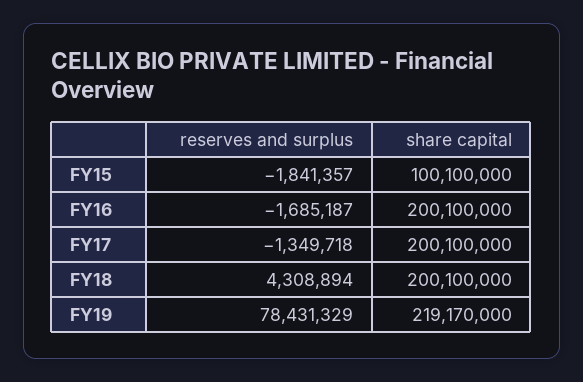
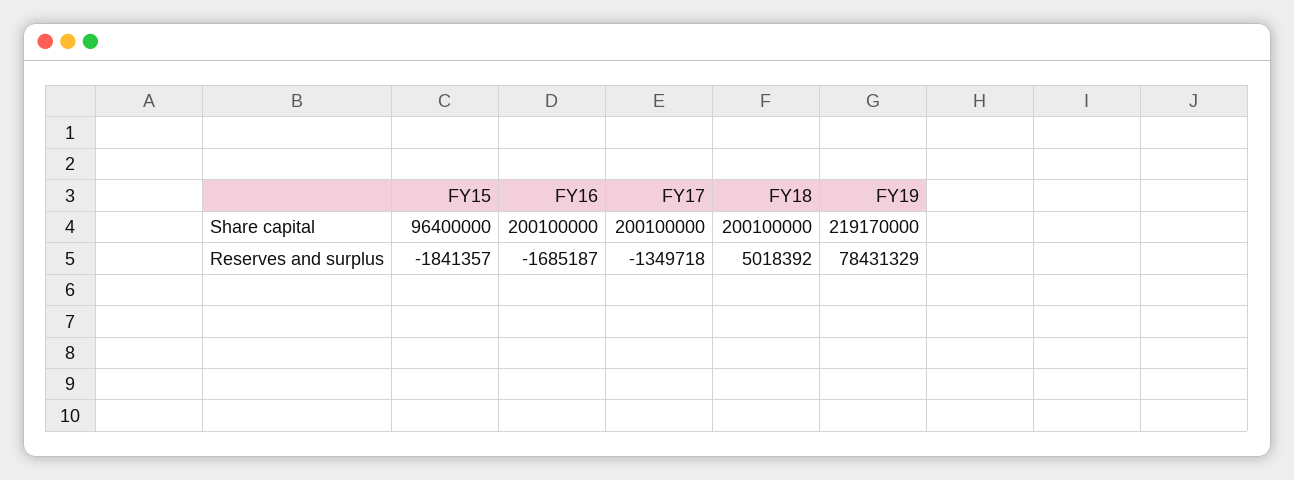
share capital, FY15: 100100000 -> 96400000
reserves and surplus, FY18: 4308894 -> 5018392

